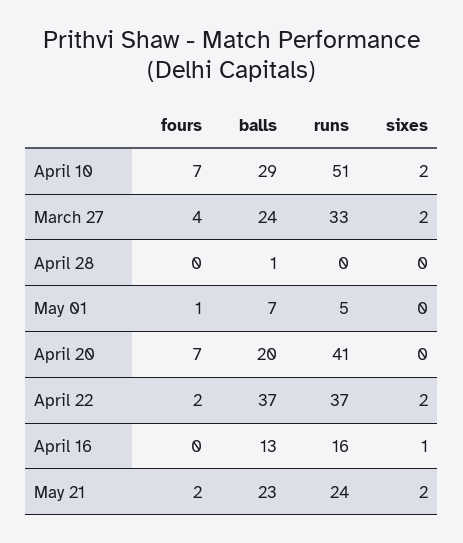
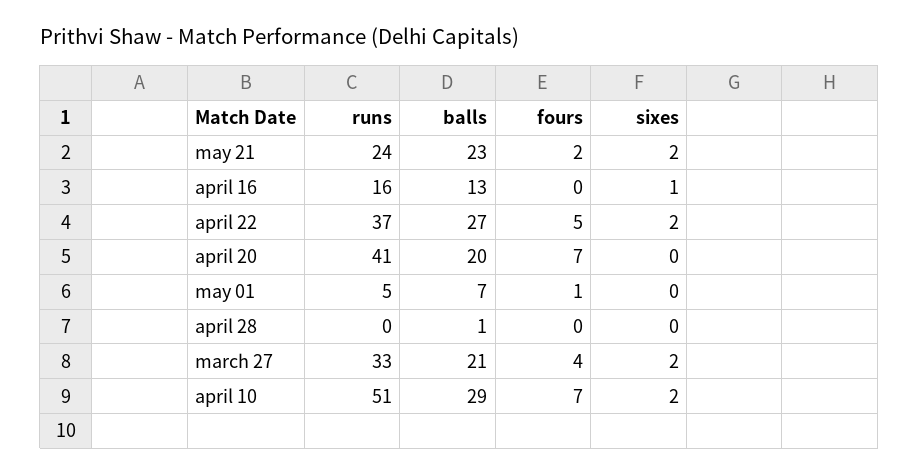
balls, March 27: 24 -> 21
fours, April 22: 2 -> 5
balls, April 22: 37 -> 27

